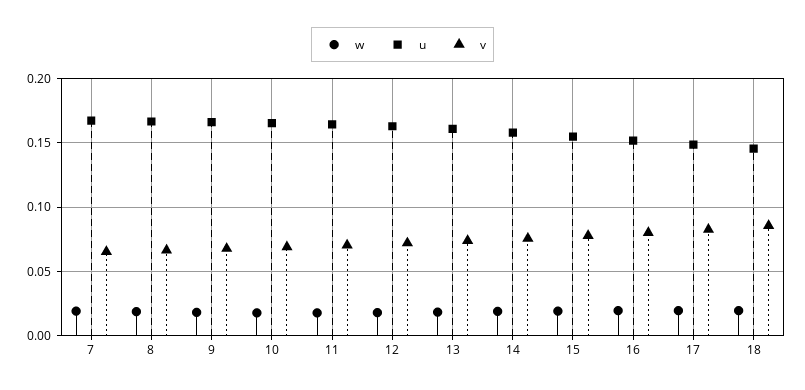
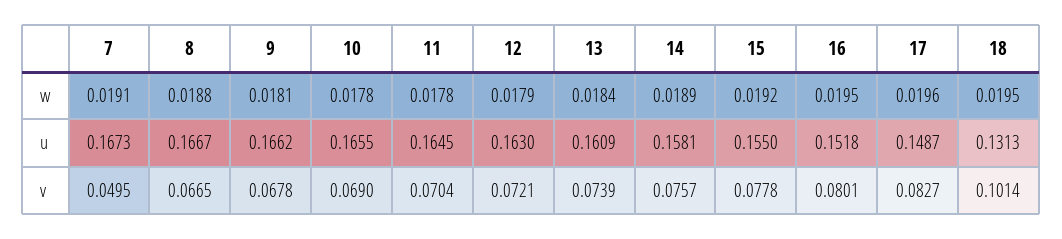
v, 7: 0.065 -> 0.0495
u, 18: 0.145 -> 0.1313
v, 18: 0.085 -> 0.1014

